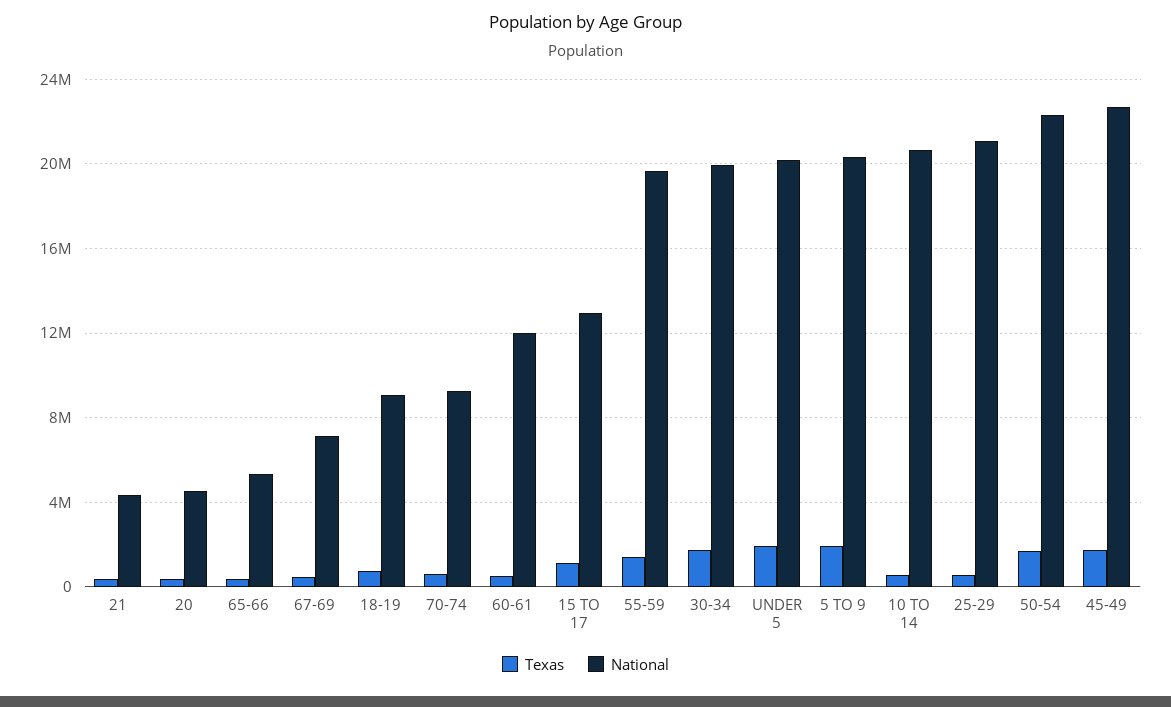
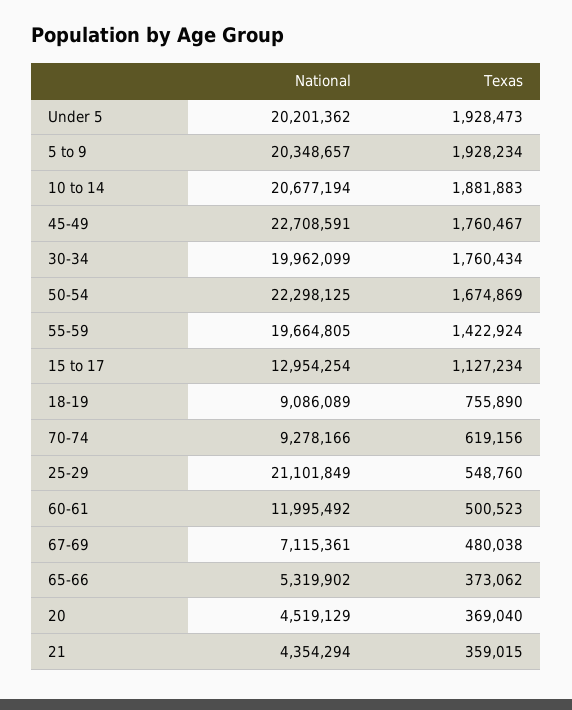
Texas, 10 TO 14: 500000 -> 1881883

